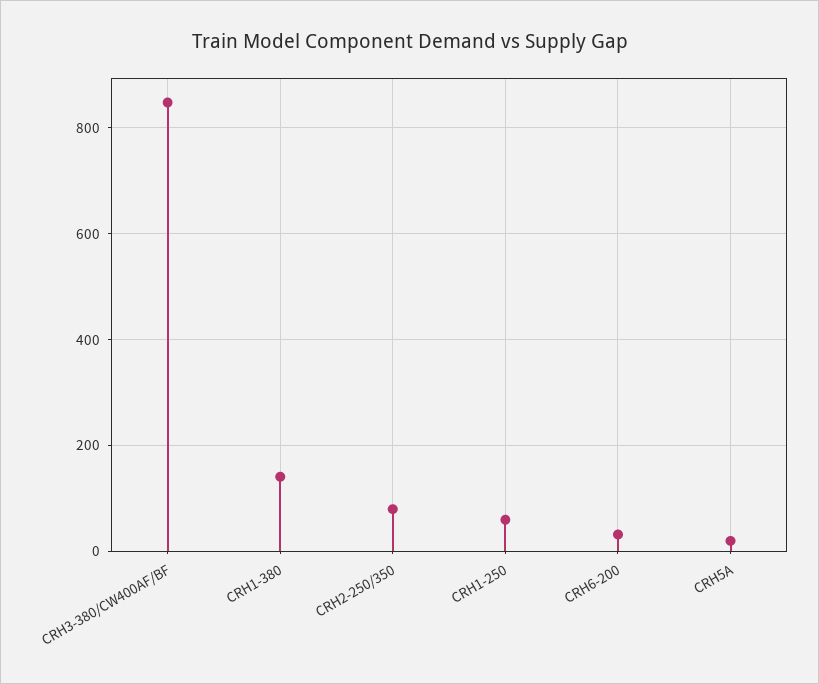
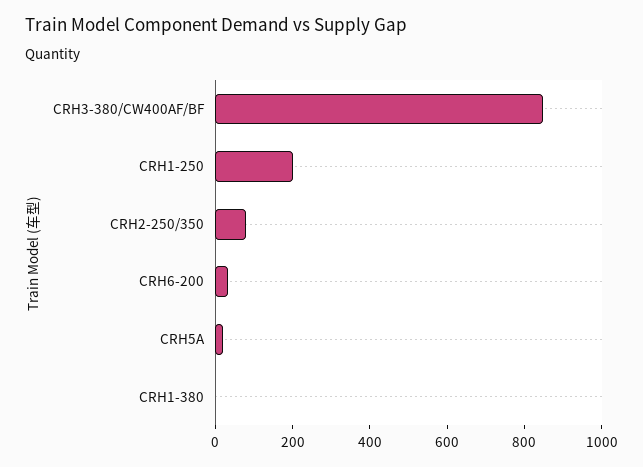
CRH1-380: 140 -> 0
CRH1-250: 60 -> 200

